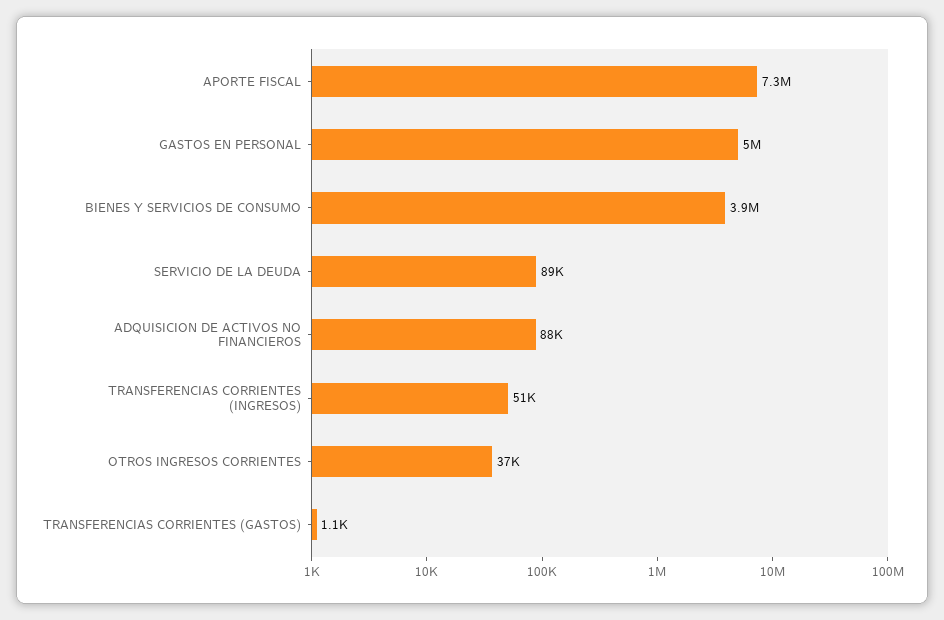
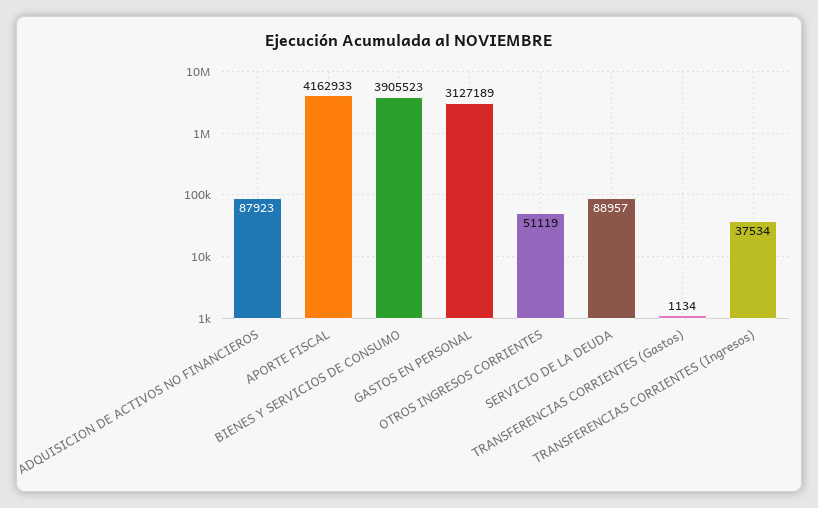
APORTE FISCAL: 7300000 -> 4162933
GASTOS EN PERSONAL: 5000000 -> 3127189
TRANSFERENCIAS CORRIENTES (INGRESOS): 51000 -> 37534
OTROS INGRESOS CORRIENTES: 37000 -> 51119

